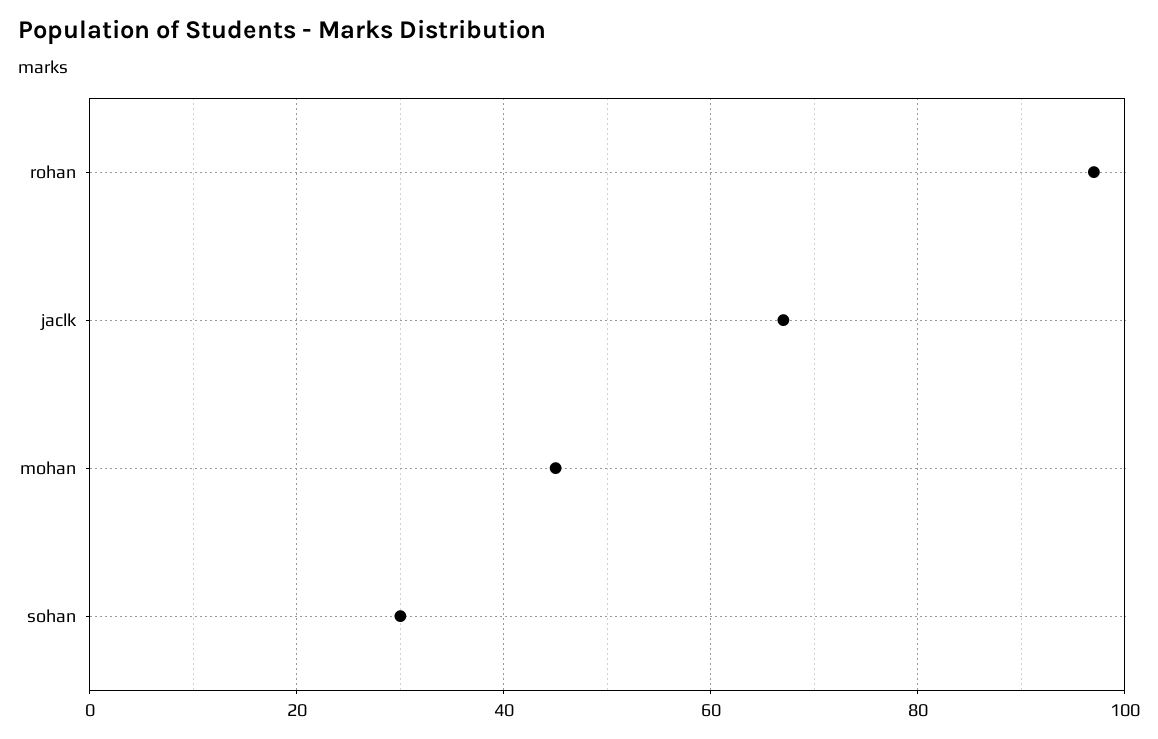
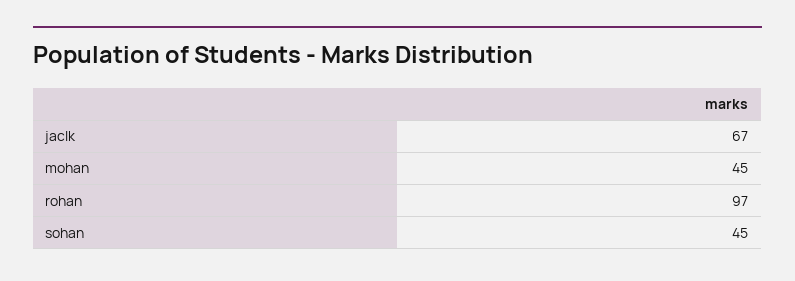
sohan: 30 -> 45

